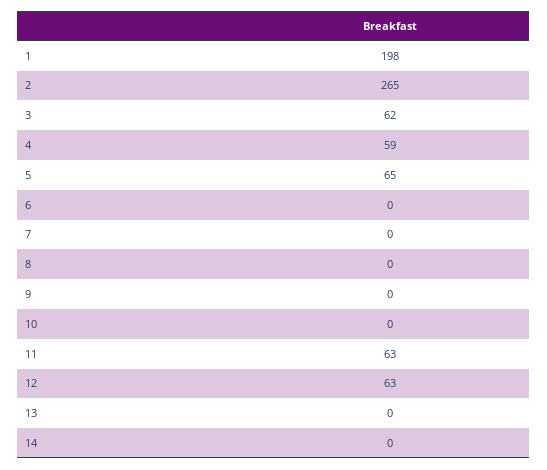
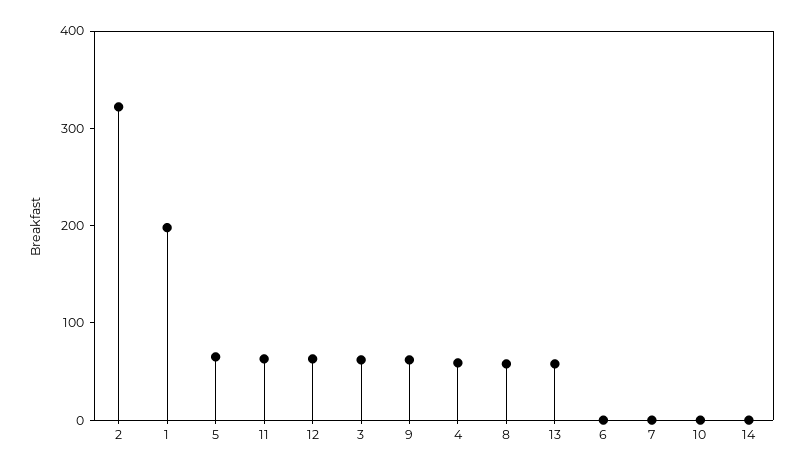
2: 265 -> 320
8: 0 -> 60
9: 0 -> 60
13: 0 -> 60

